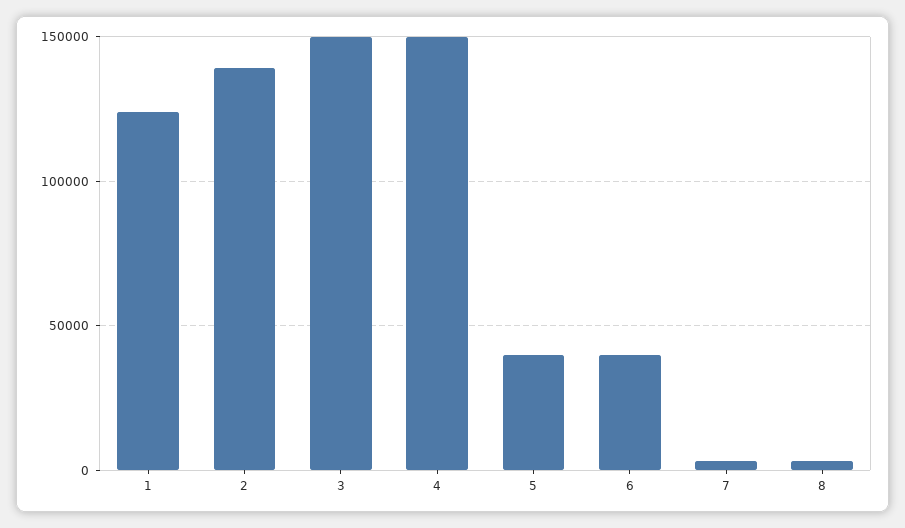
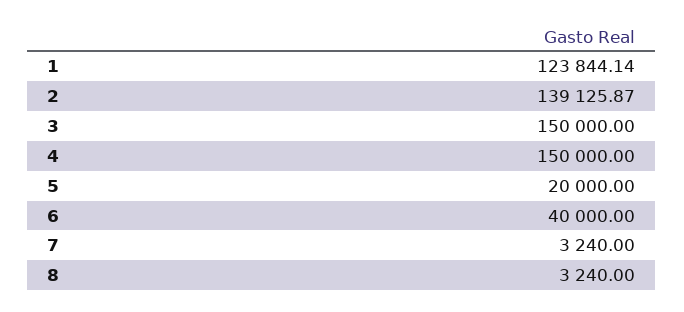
5: 40000 -> 20000

